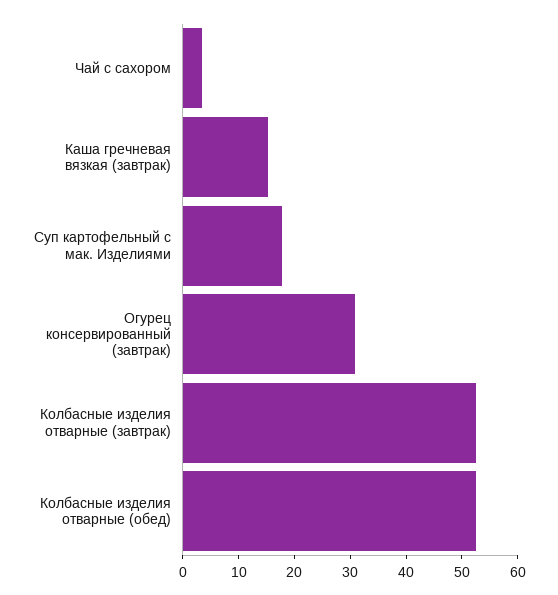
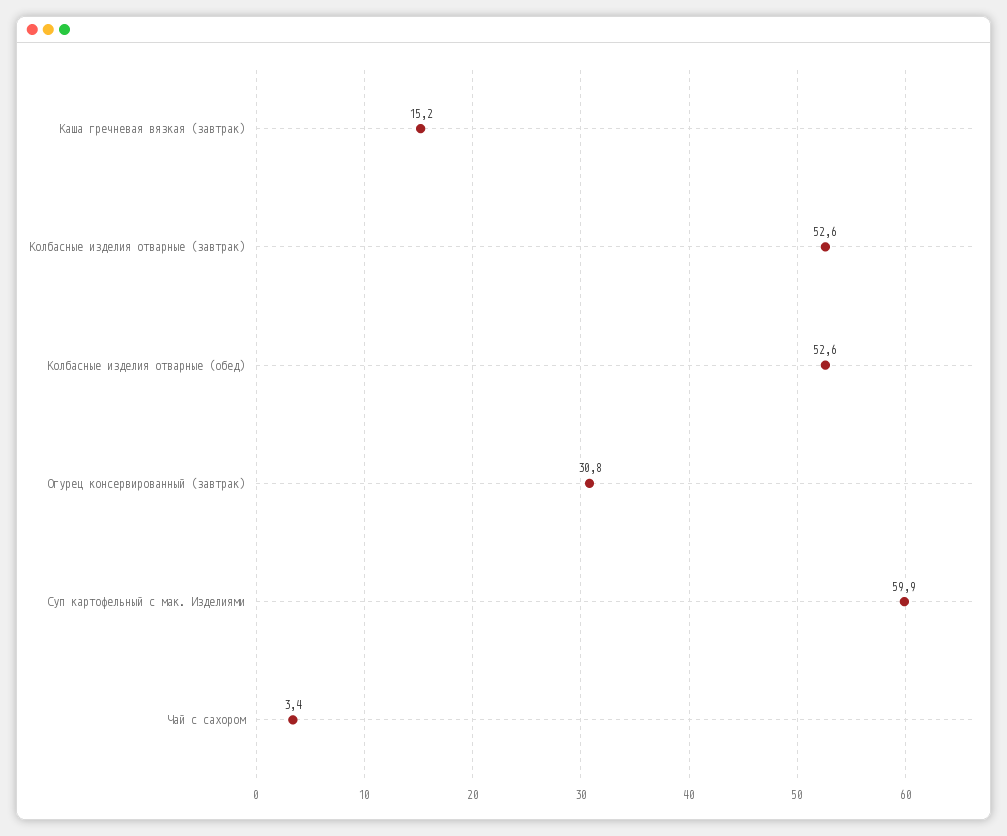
Суп картофельный с мак. Изделиями: 18 -> 59.9

